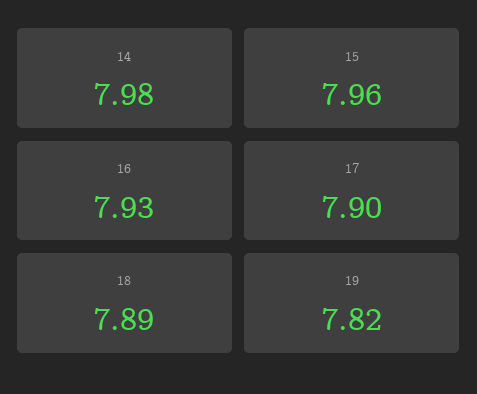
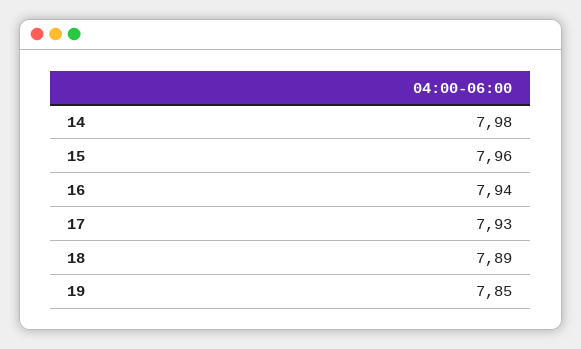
16: 7.93 -> 7.94
17: 7.9 -> 7.93
19: 7.82 -> 7.85

